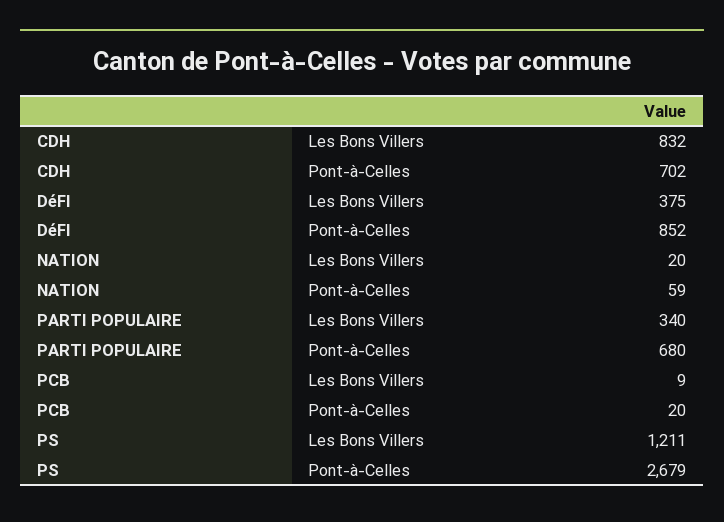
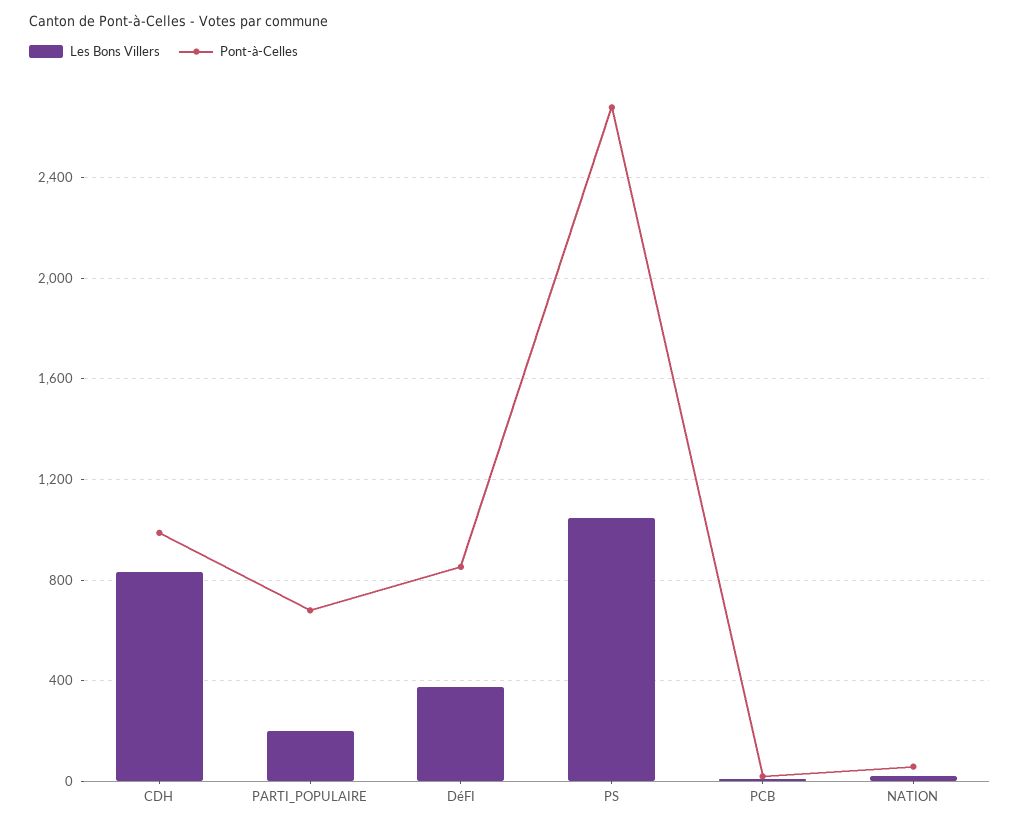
Pont-à-Celles, CDH: 702 -> 1000
Les Bons Villers, PARTI POPULAIRE: 340 -> 200
Les Bons Villers, PS: 1211 -> 1050

